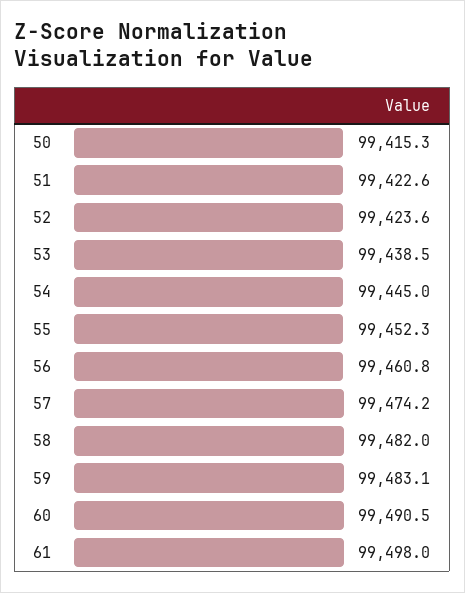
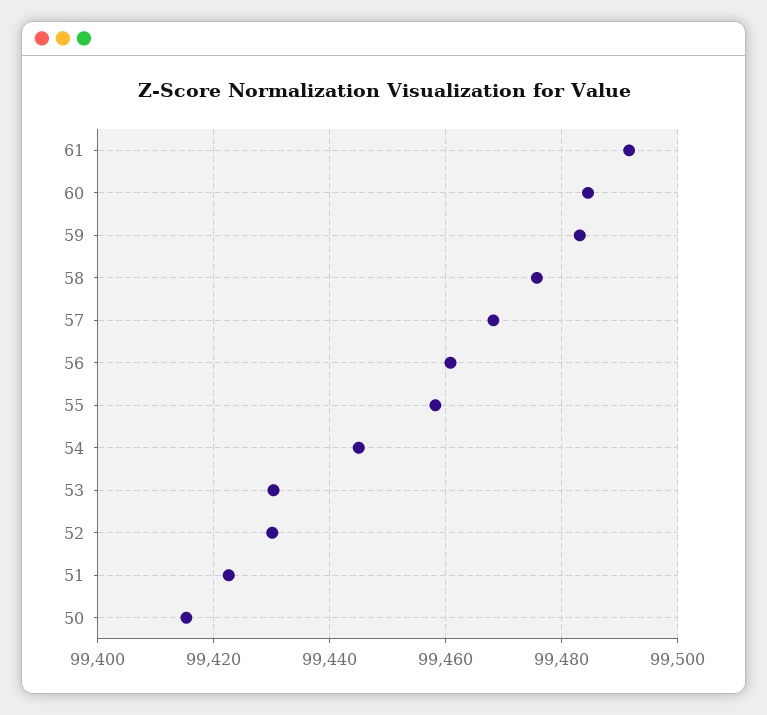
52: 99423.6 -> 99430
53: 99438.5 -> 99430
55: 99452.3 -> 99458
57: 99474.2 -> 99468
58: 99482 -> 99476
60: 99490.5 -> 99484
61: 99498 -> 99492

